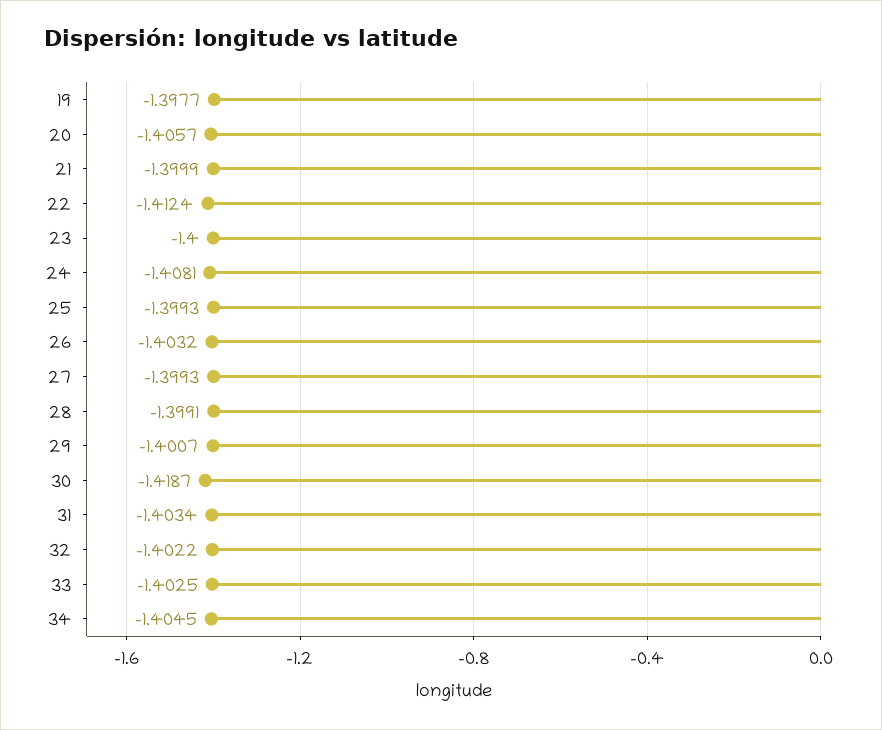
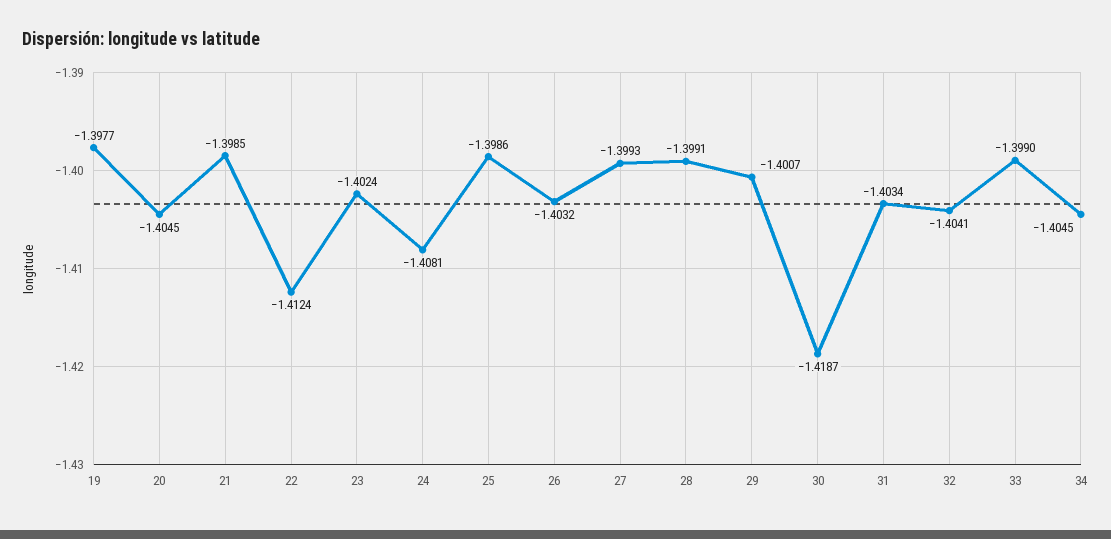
20: -1.4057 -> -1.4045
21: -1.3999 -> -1.3985
23: -1.4 -> -1.4024
25: -1.3993 -> -1.3986
32: -1.4022 -> -1.4041
33: -1.4025 -> -1.399

